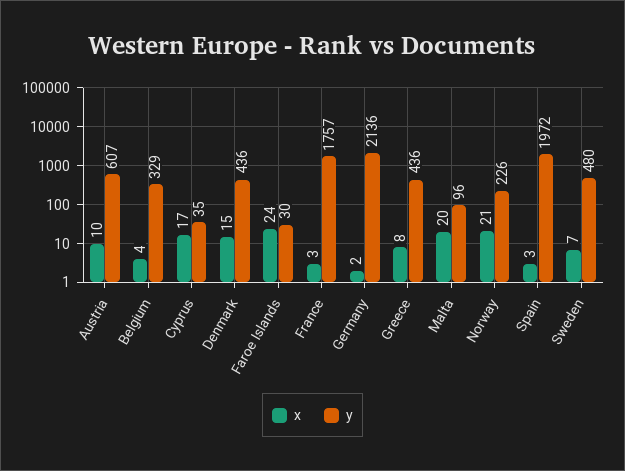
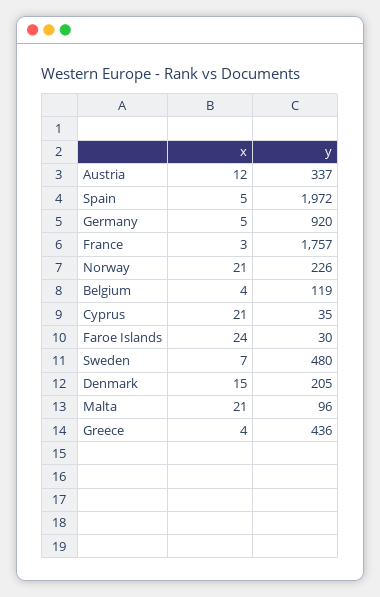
x, Austria: 10 -> 12
y, Austria: 607 -> 337
y, Belgium: 329 -> 119
x, Cyprus: 17 -> 21
y, Denmark: 436 -> 205
x, Germany: 2 -> 5
y, Germany: 2136 -> 920
x, Greece: 8 -> 4
x, Malta: 20 -> 21
x, Spain: 3 -> 5

